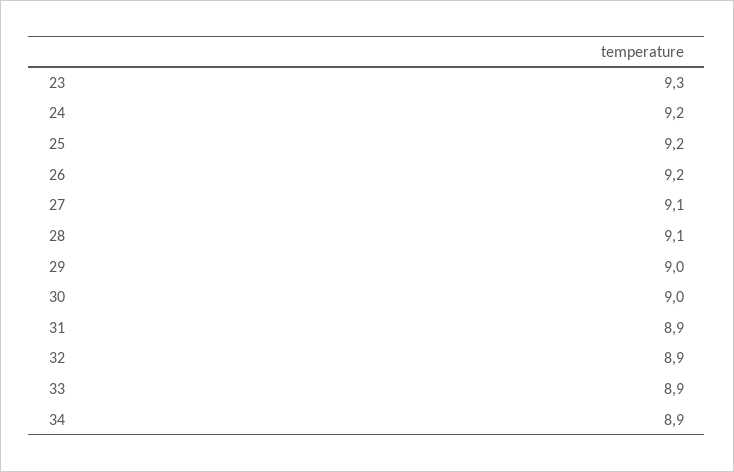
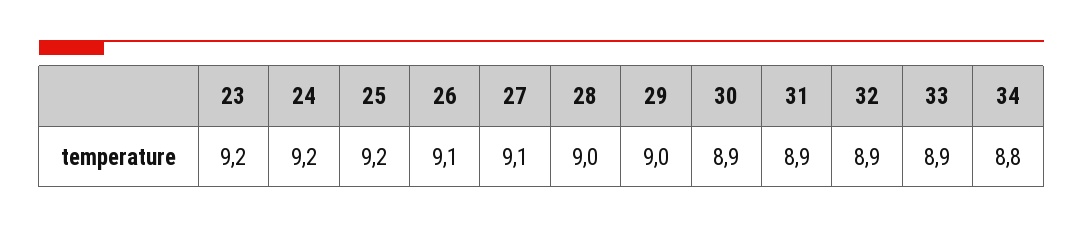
23: 9.3 -> 9.2
26: 9.2 -> 9.1
28: 9.1 -> 9
30: 9 -> 8.9
34: 8.9 -> 8.8

